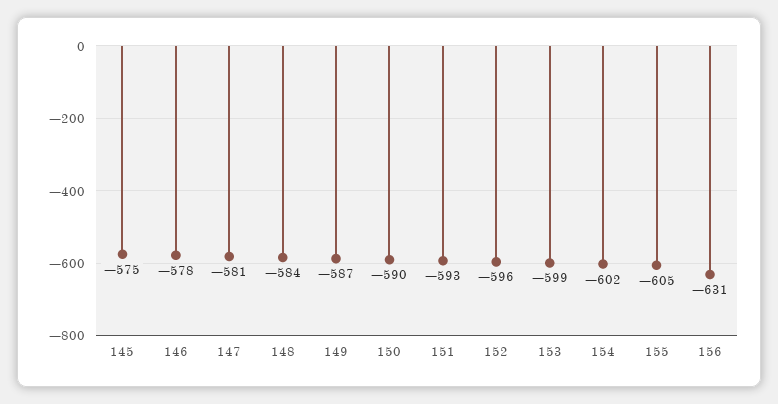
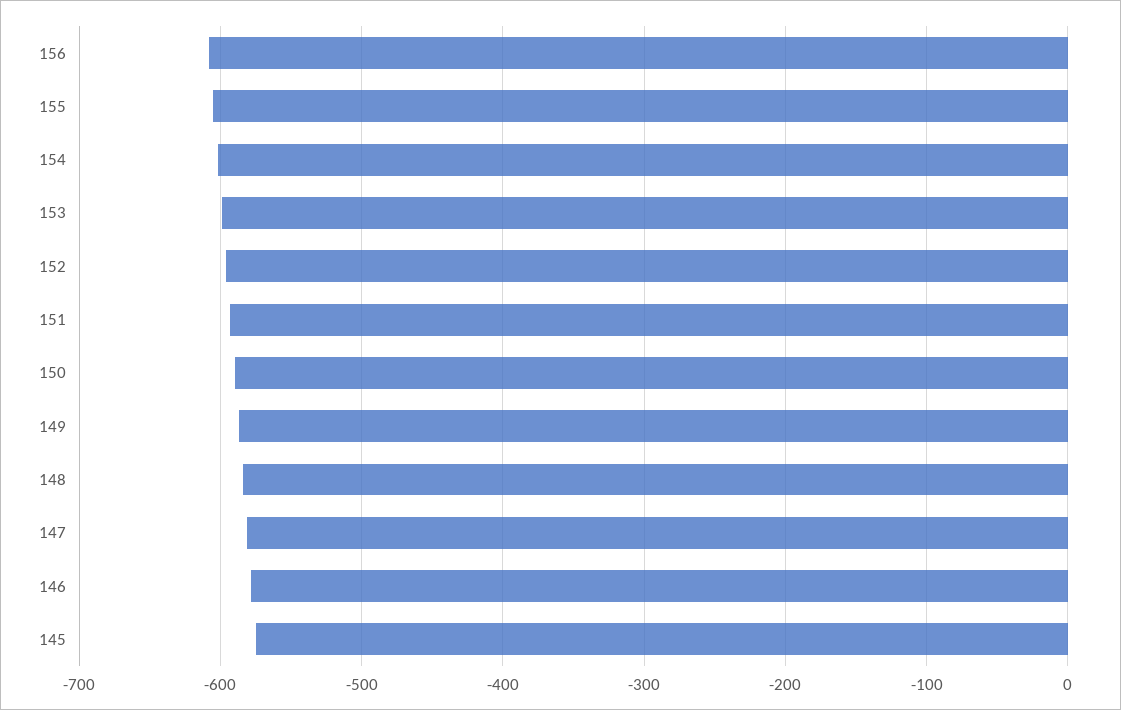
156: -631 -> -610

